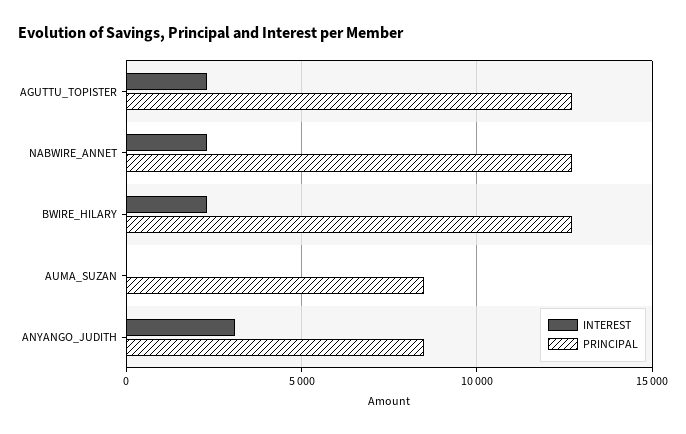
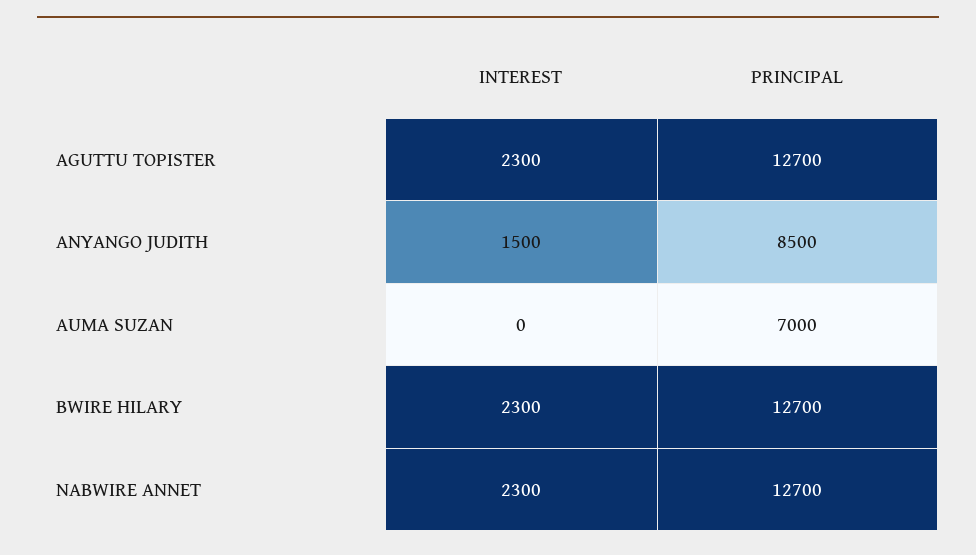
PRINCIPAL, AUMA_SUZAN: 8500 -> 7000
INTEREST, ANYANGO_JUDITH: 3000 -> 1500

